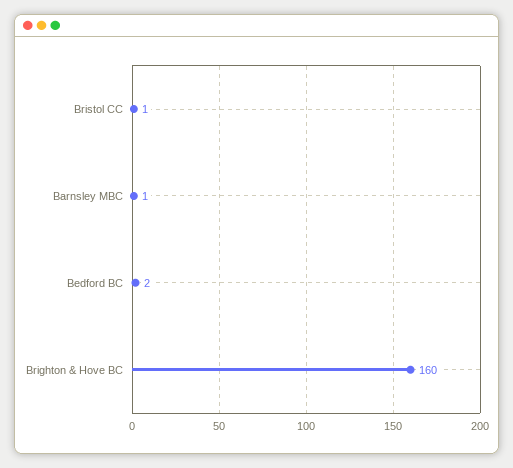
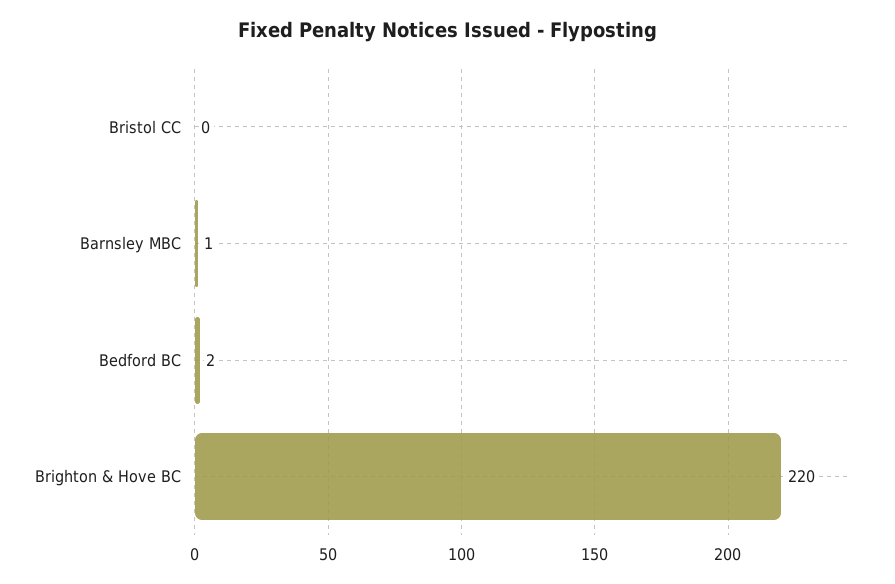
Bristol CC: 1 -> 0
Brighton & Hove BC: 160 -> 220

